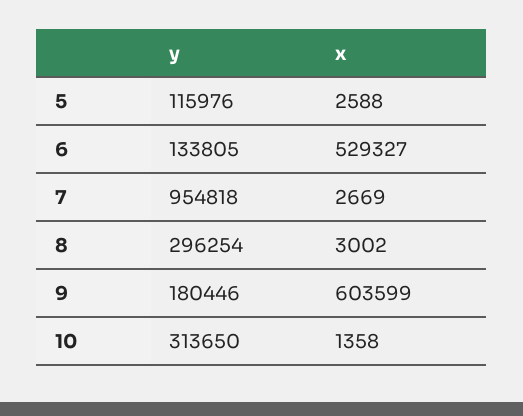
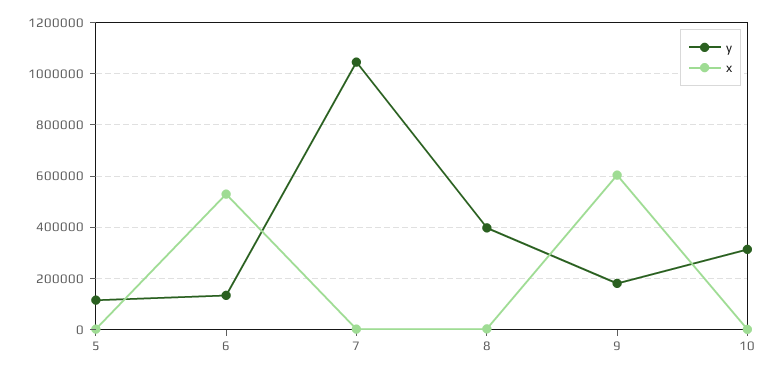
y, 7: 954818 -> 1050000
y, 8: 296254 -> 400000

